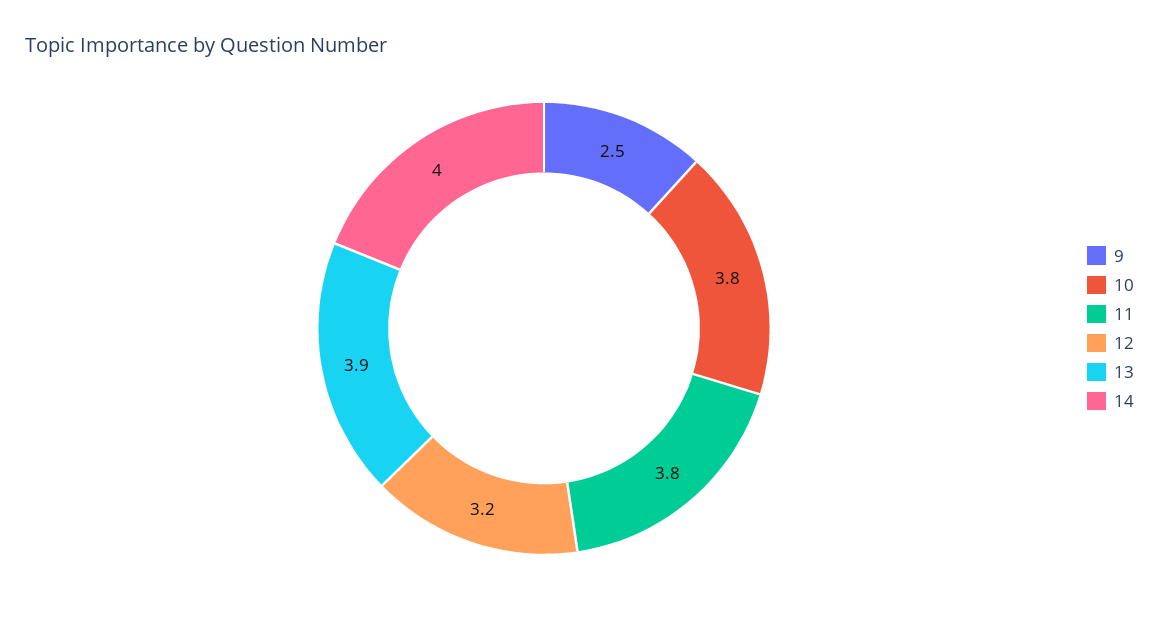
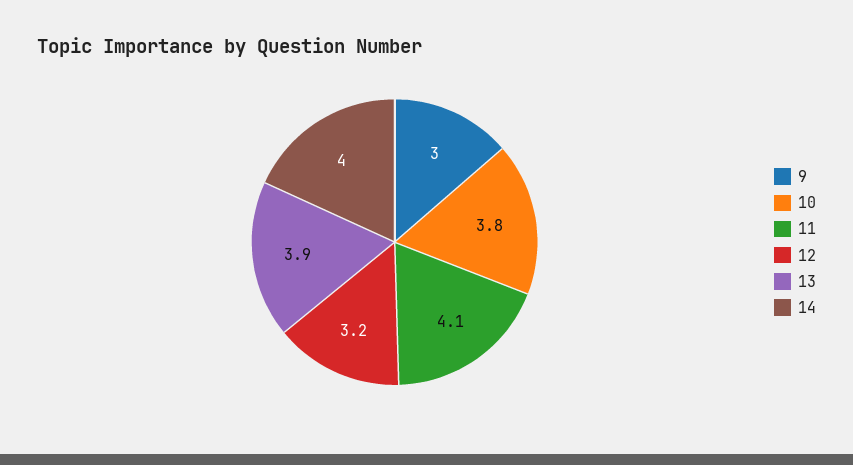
9: 2.5 -> 3
11: 3.8 -> 4.1

